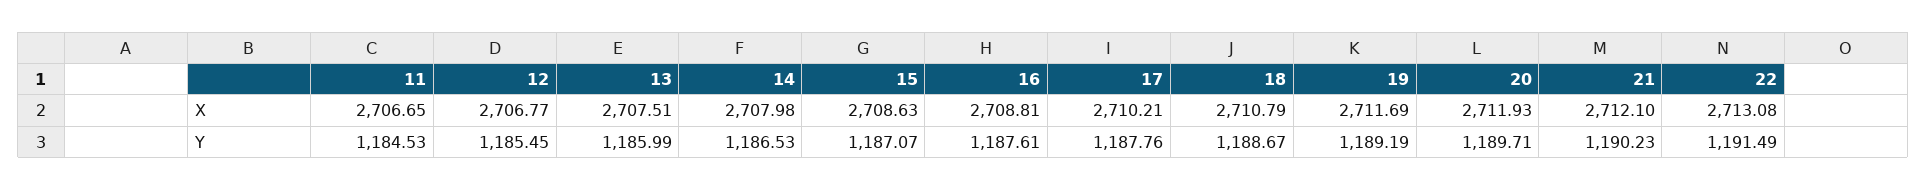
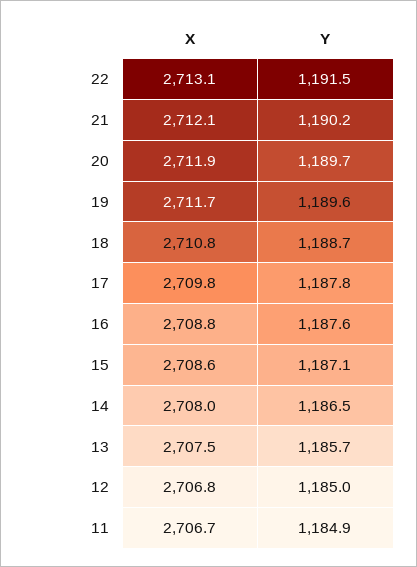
17, X: 2710.21 -> 2709.8
11, Y: 1184.53 -> 1184.9
12, Y: 1185.45 -> 1185
13, Y: 1185.99 -> 1185.7
19, Y: 1189.19 -> 1189.6

